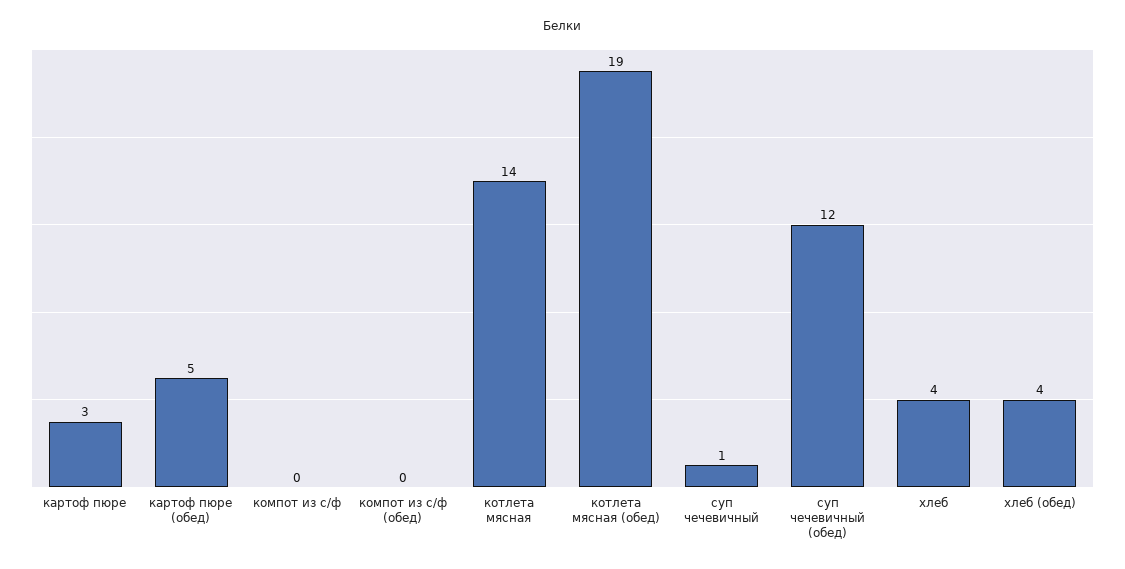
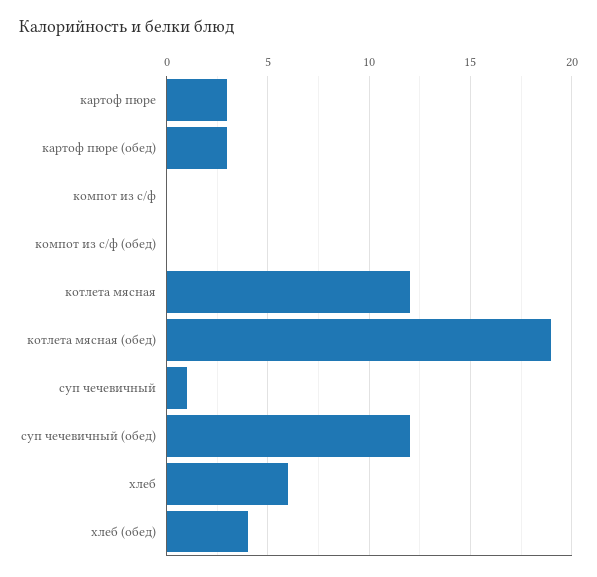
картоф пюре (обед): 5 -> 3
котлета мясная: 14 -> 12
хлеб: 4 -> 6

